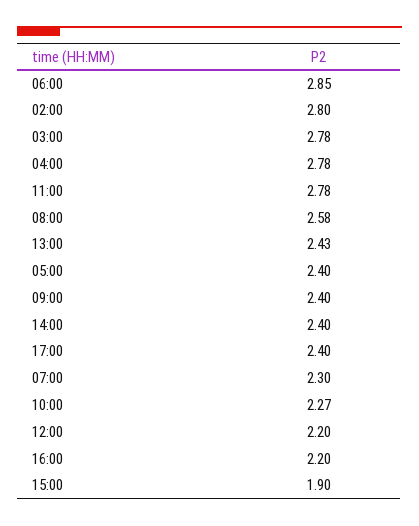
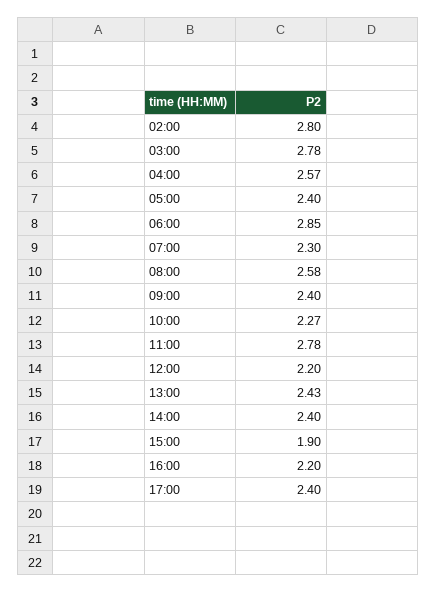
04:00: 2.78 -> 2.57

